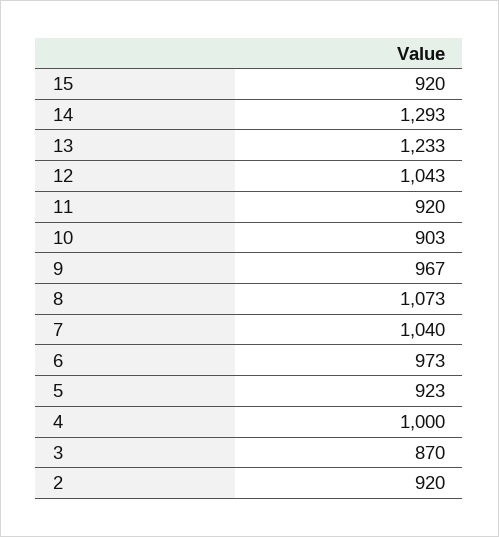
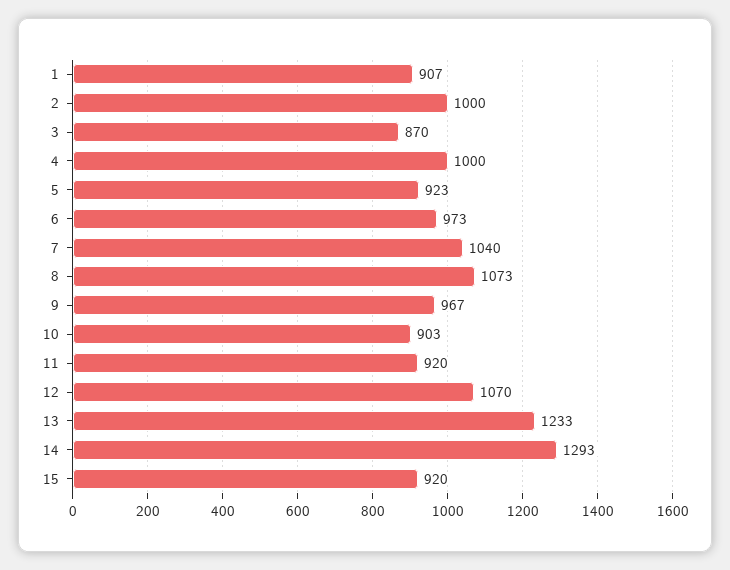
12: 1043 -> 1070
2: 920 -> 1000
1: none -> 907

